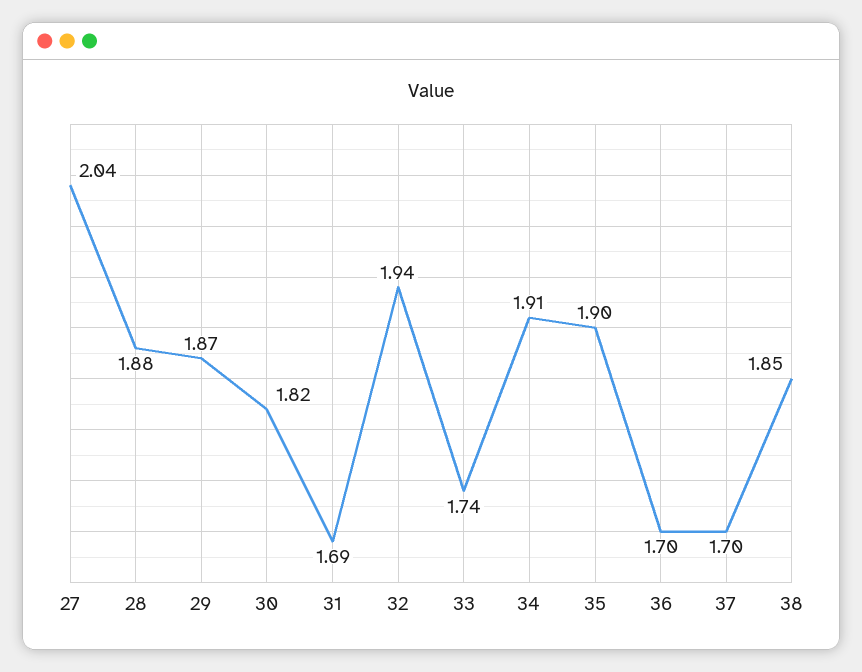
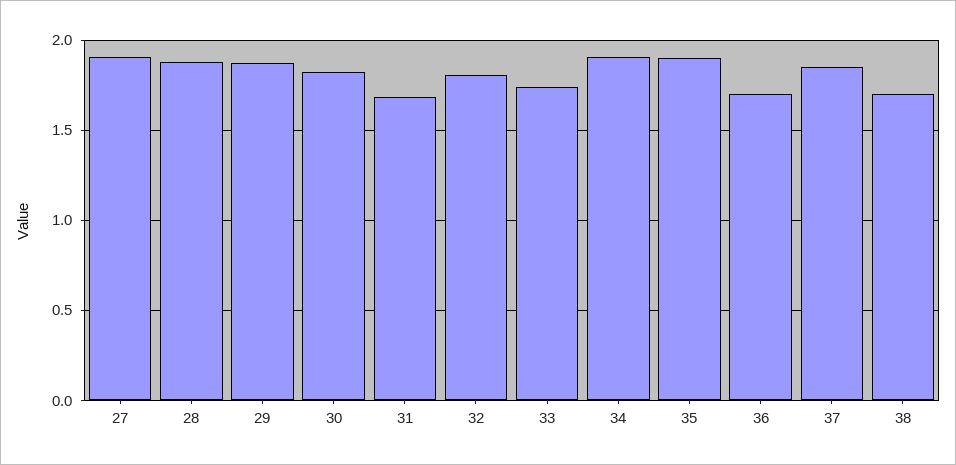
27: 2.04 -> 1.9
32: 1.94 -> 1.8
37: 1.7 -> 1.85
38: 1.85 -> 1.7

